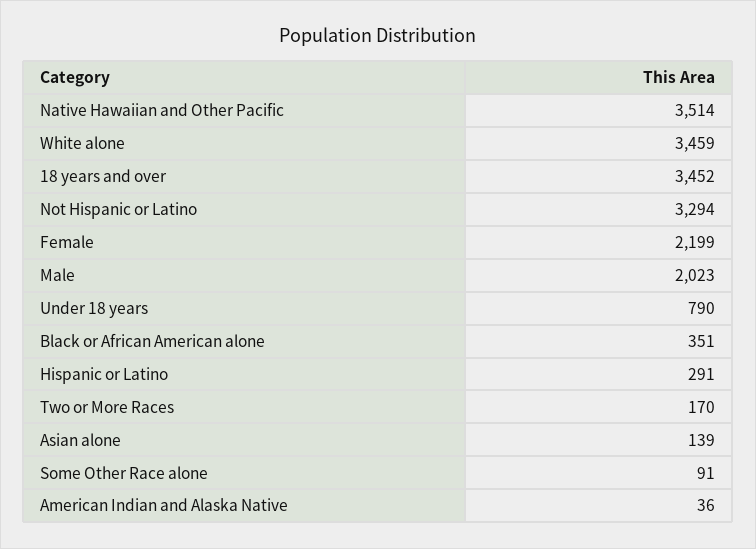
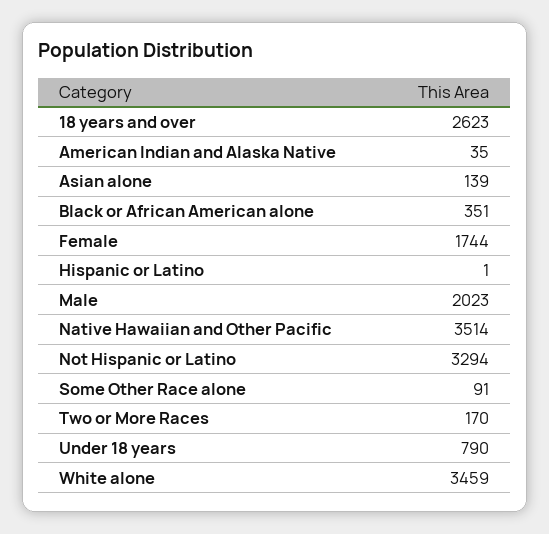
18 years and over: 3452 -> 2623
Female: 2199 -> 1744
Hispanic or Latino: 291 -> 1
American Indian and Alaska Native: 36 -> 35

